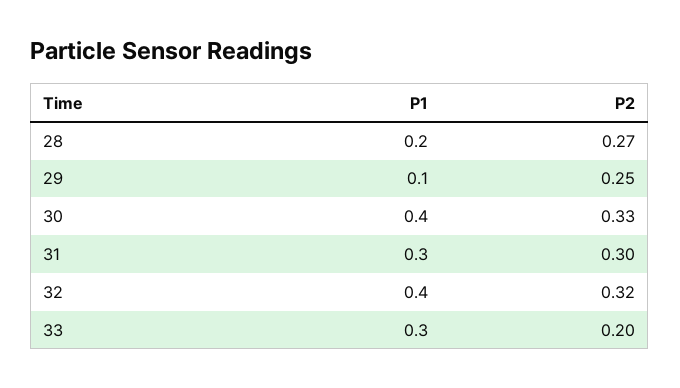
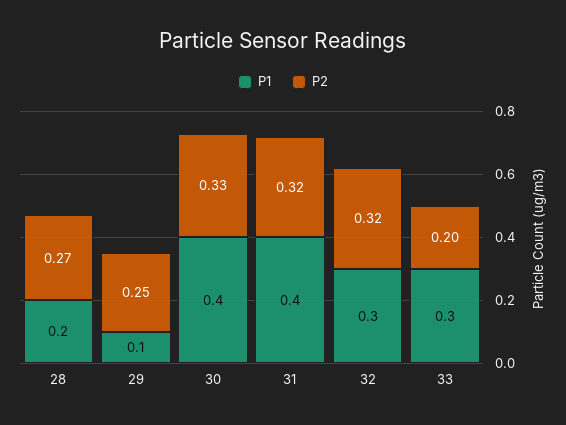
P1, 31: 0.3 -> 0.4
P2, 31: 0.3 -> 0.32
P1, 32: 0.4 -> 0.3

